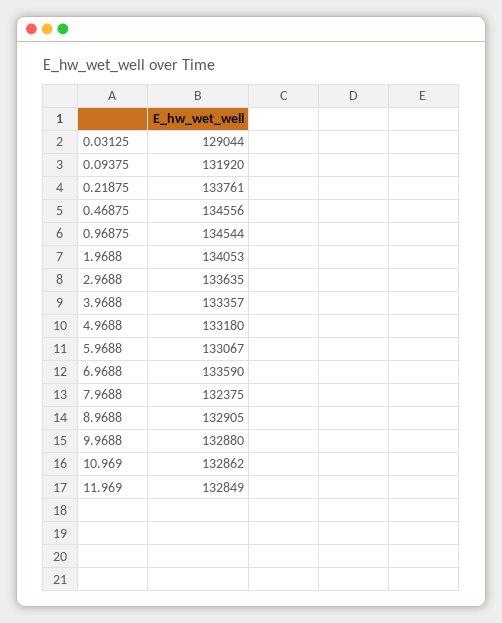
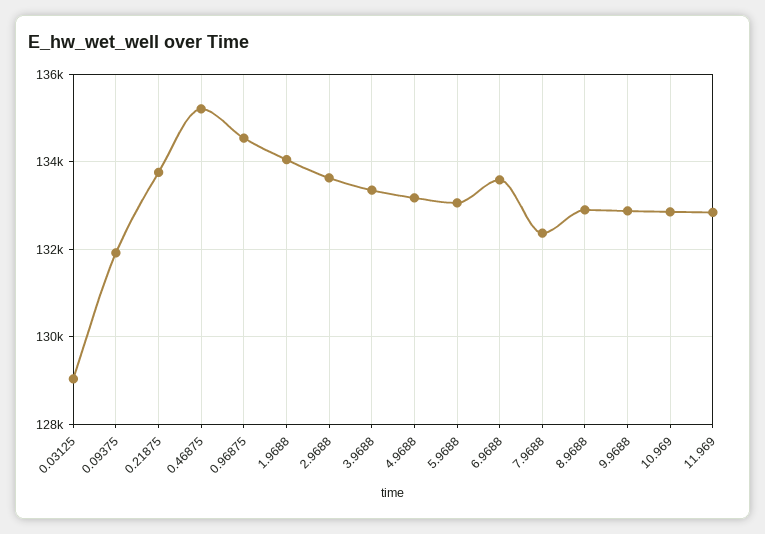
0.46875: 134556 -> 135200

